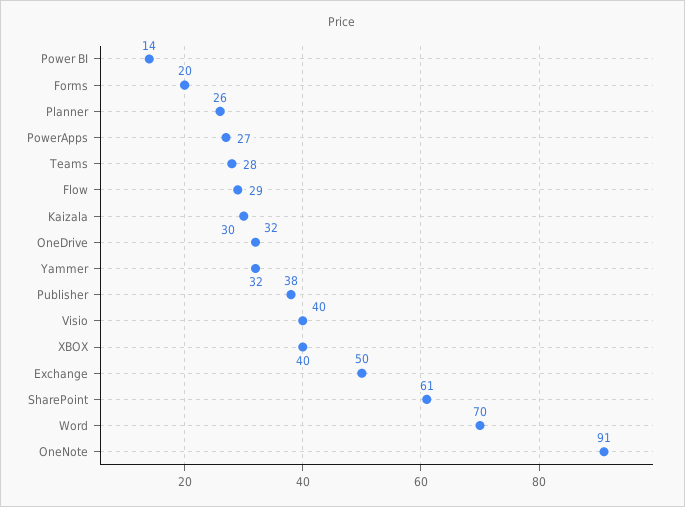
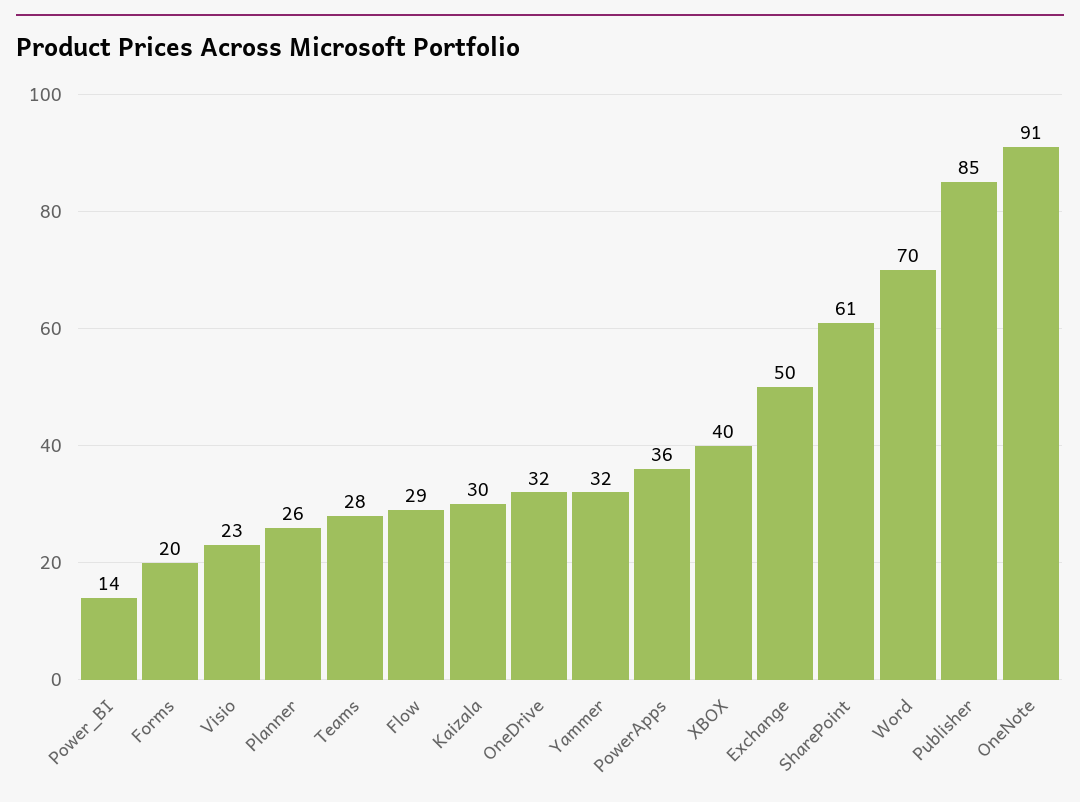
PowerApps: 27 -> 36
Publisher: 38 -> 85
Visio: 40 -> 23

